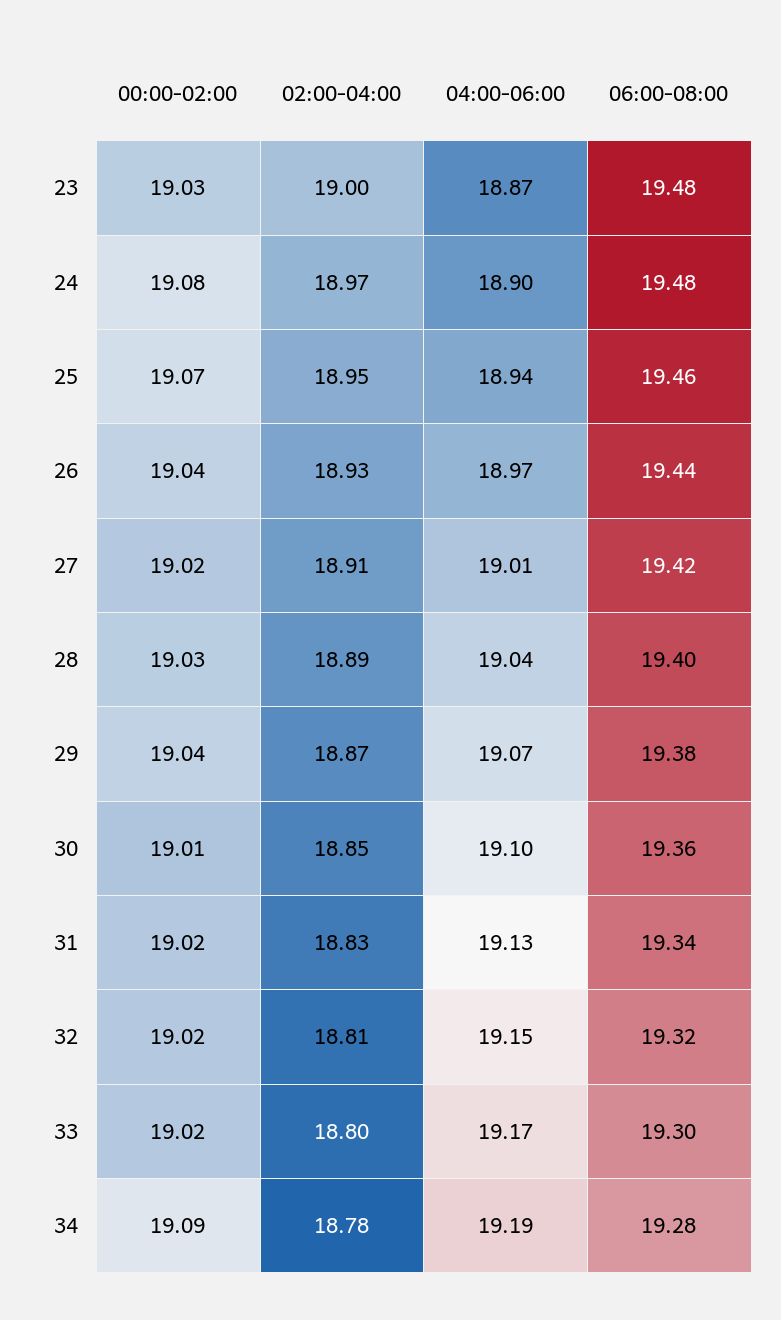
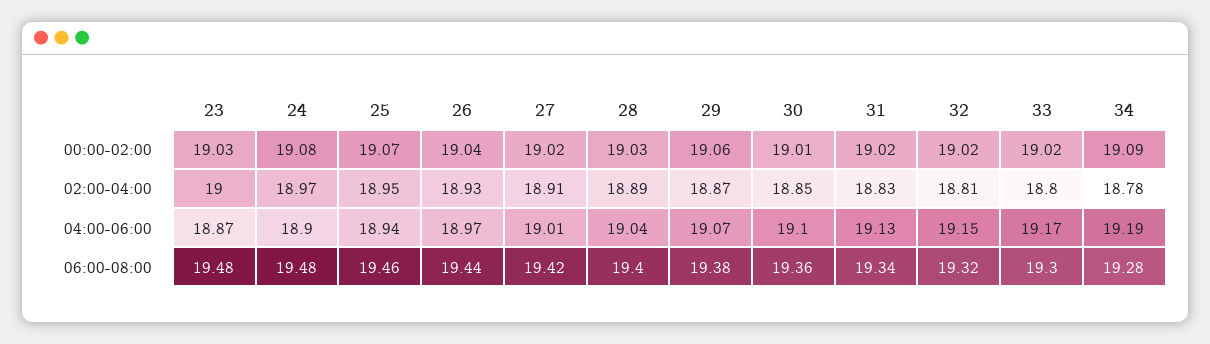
00:00-02:00, 29: 19.04 -> 19.06

